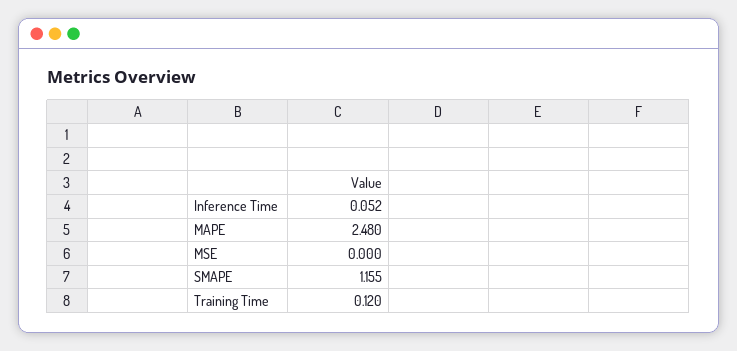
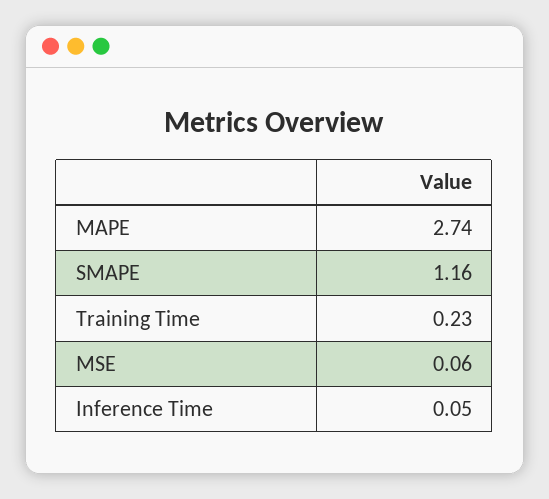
MAPE: 2.48 -> 2.74
MSE: 0 -> 0.06
Training Time: 0.12 -> 0.23

